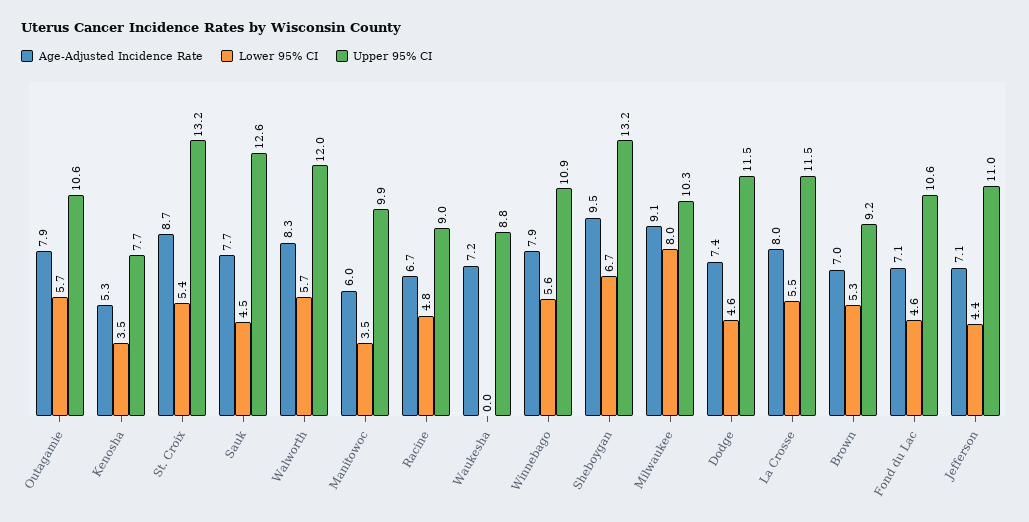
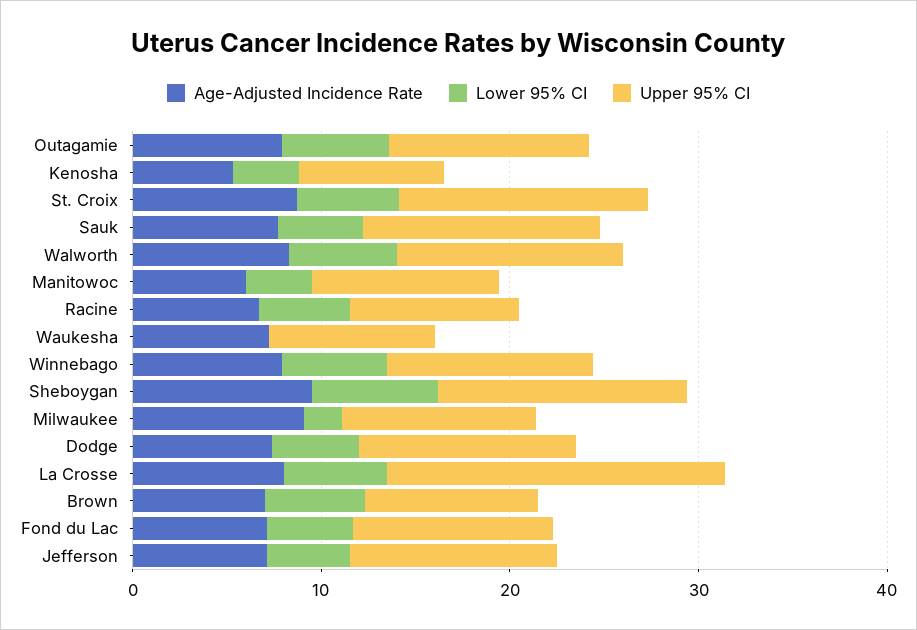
Lower 95% CI, Milwaukee: 8 -> 2
Upper 95% CI, La Crosse: 11.5 -> 18

